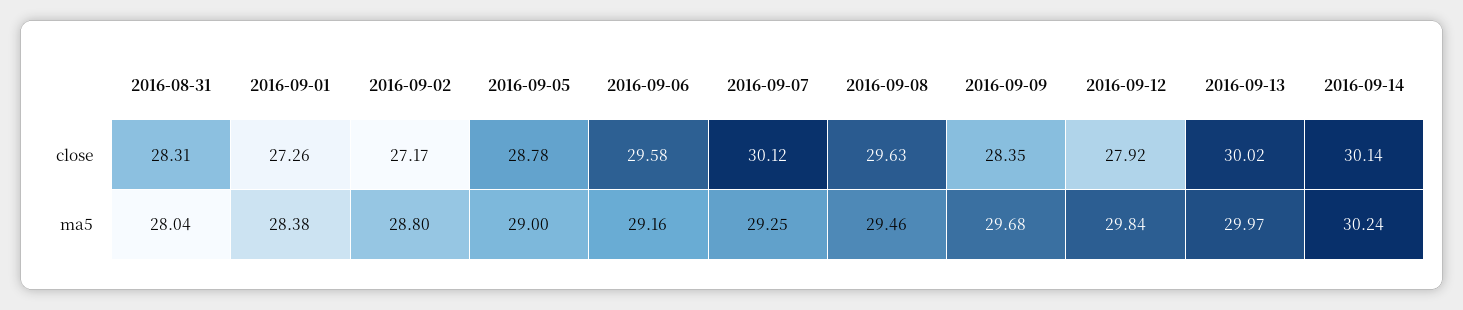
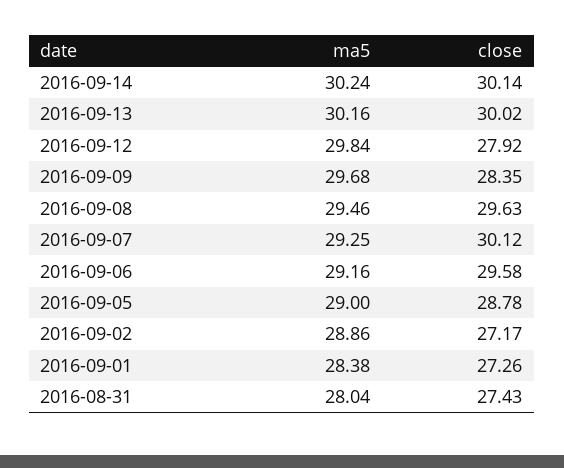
2016-08-31, close: 28.31 -> 27.43
2016-09-02, ma5: 28.8 -> 28.86
2016-09-13, ma5: 29.97 -> 30.16

